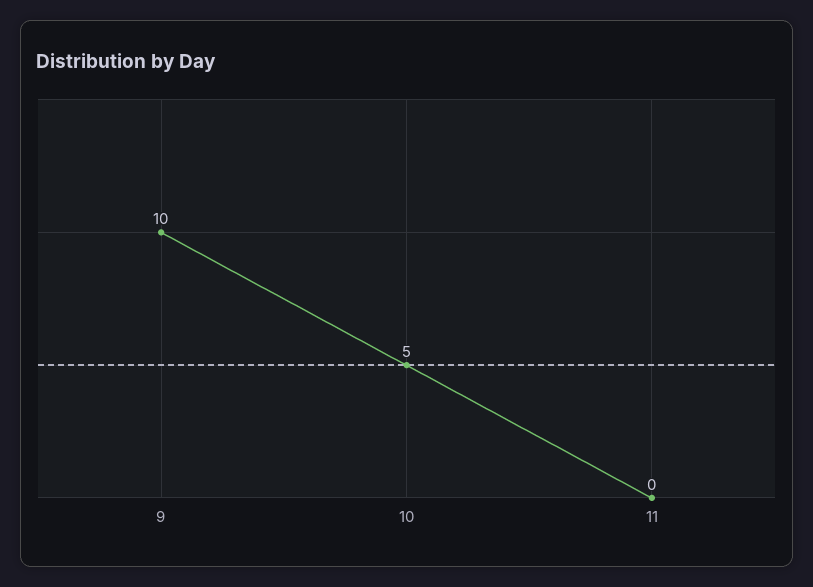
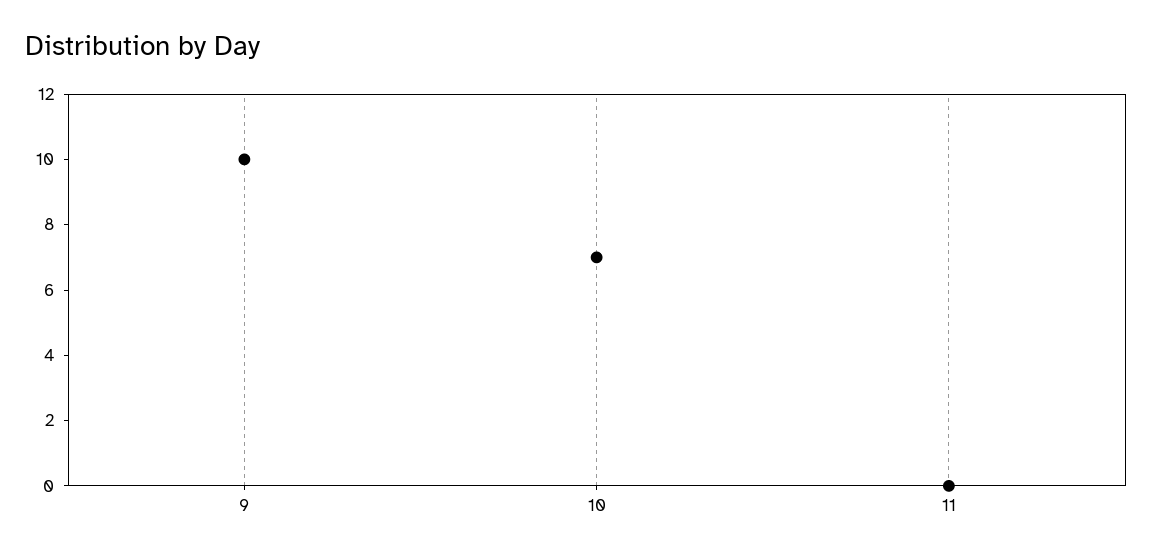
10: 5 -> 7

